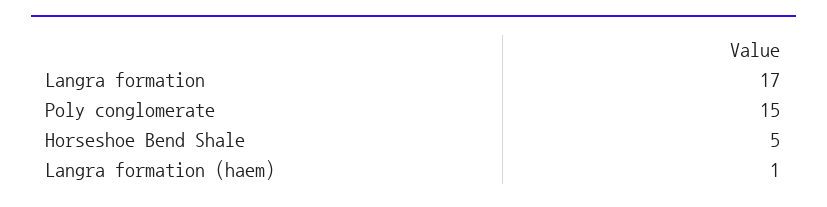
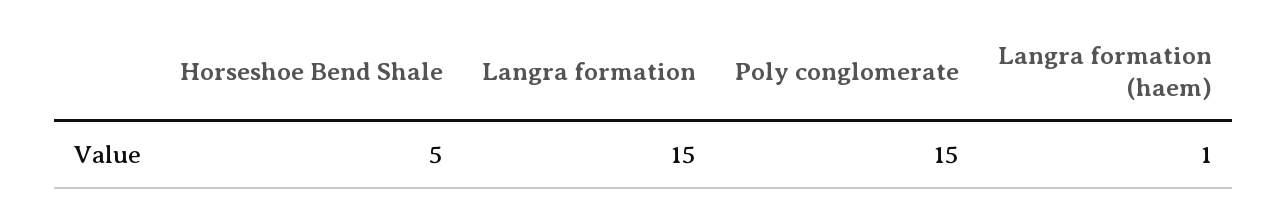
Langra formation: 17 -> 15

